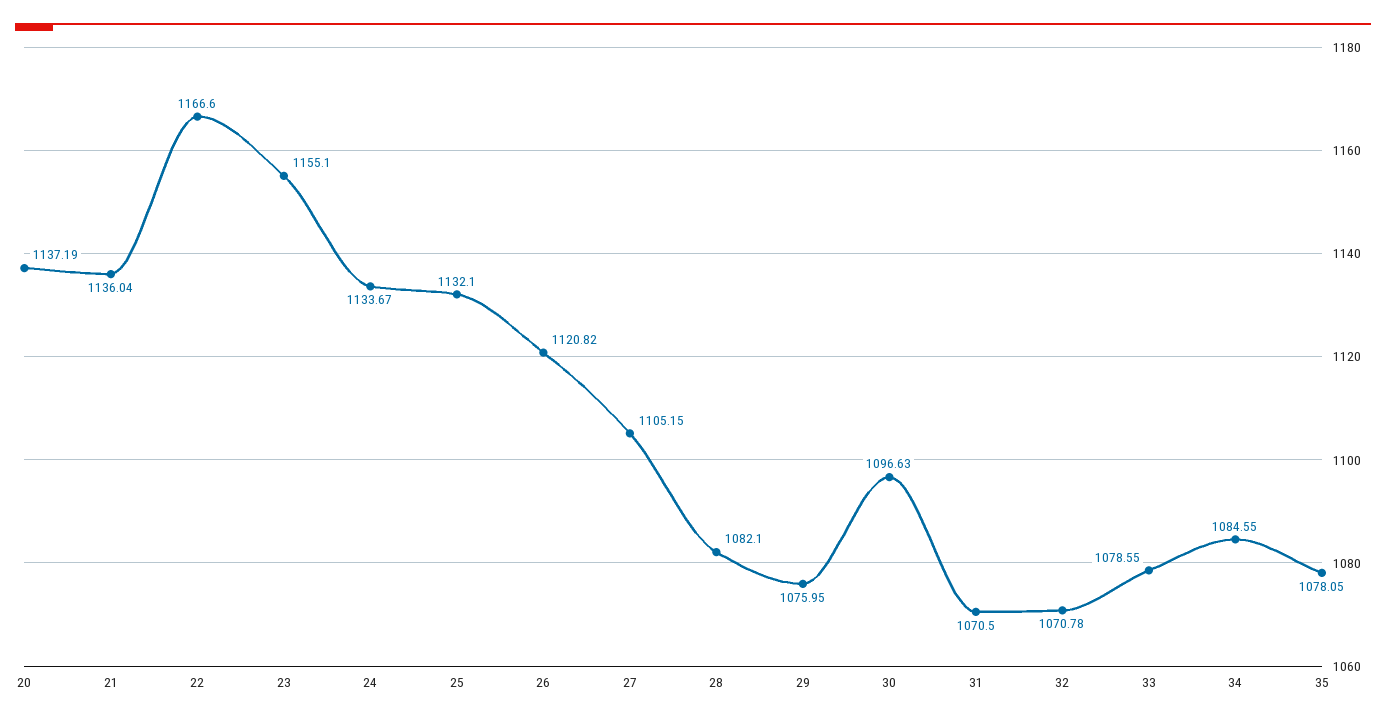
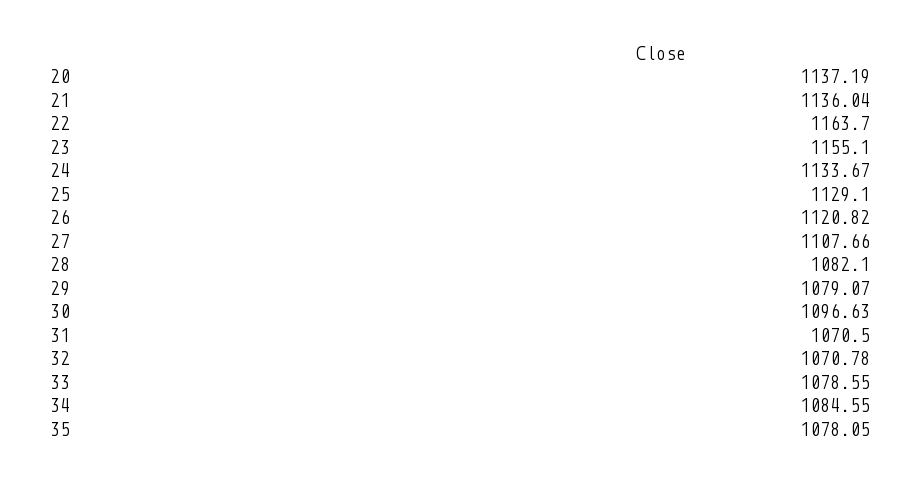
22: 1166.6 -> 1163.7
25: 1132.1 -> 1129.1
27: 1105.15 -> 1107.66
29: 1075.95 -> 1079.07

